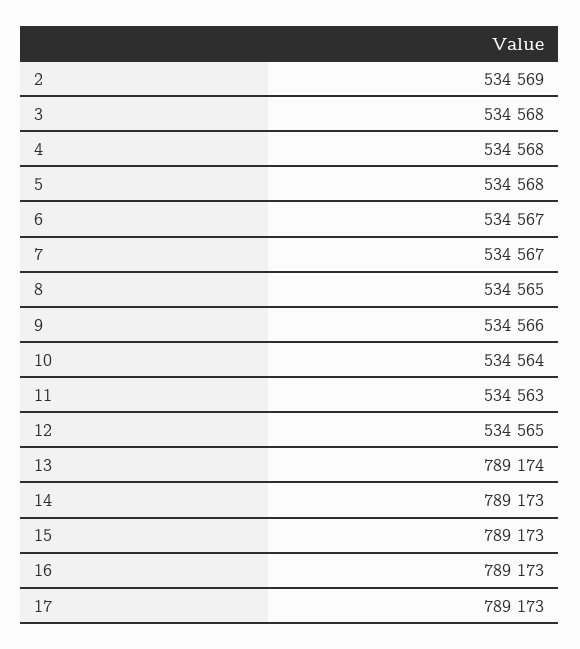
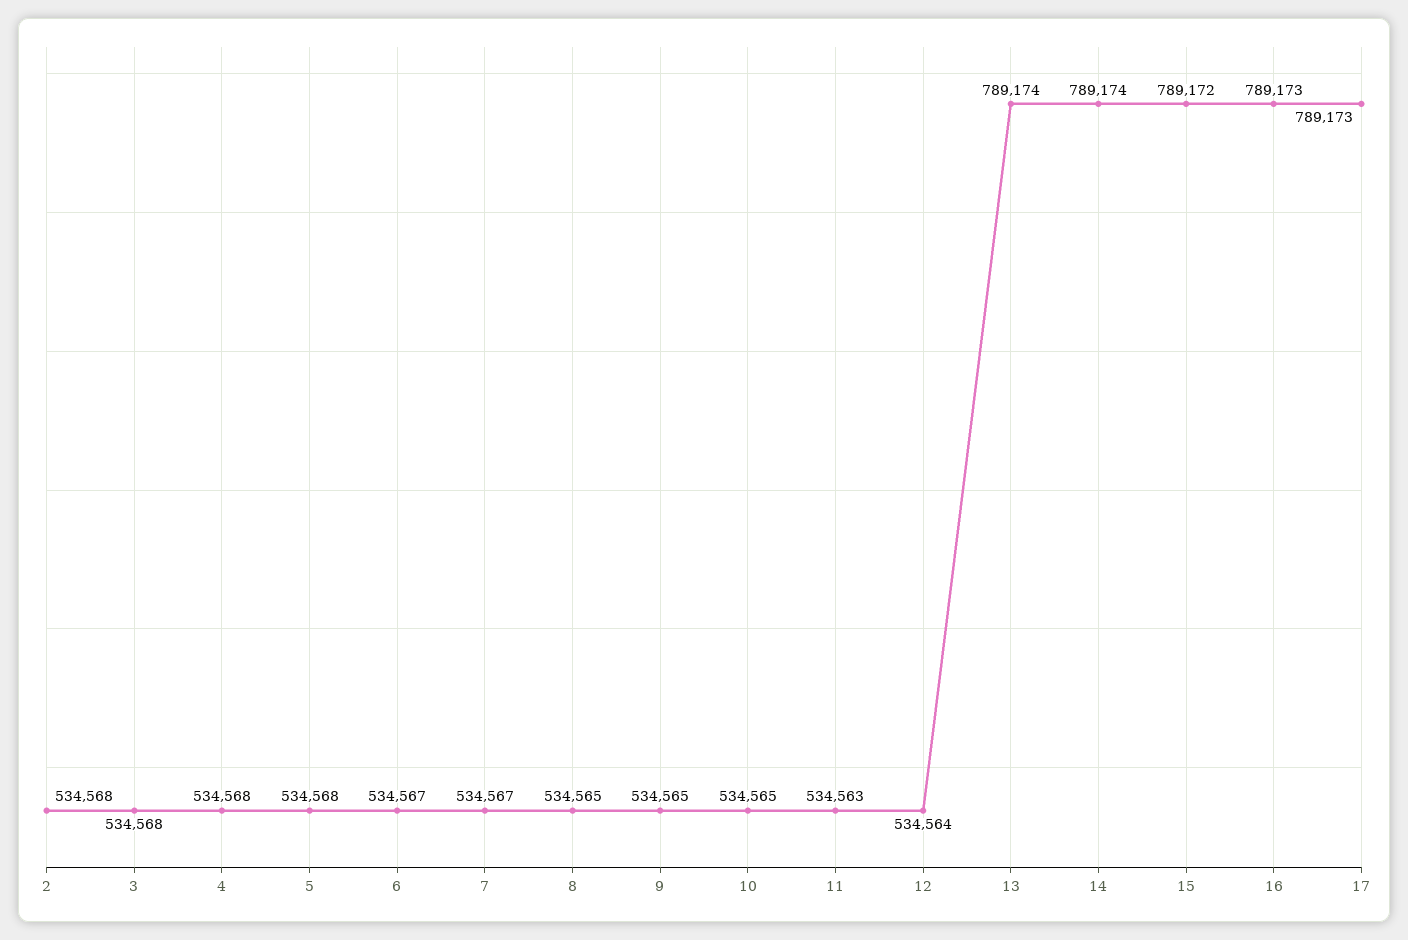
2: 534569 -> 534568
9: 534566 -> 534565
10: 534564 -> 534565
12: 534565 -> 534564
14: 789173 -> 789174
15: 789173 -> 789172

